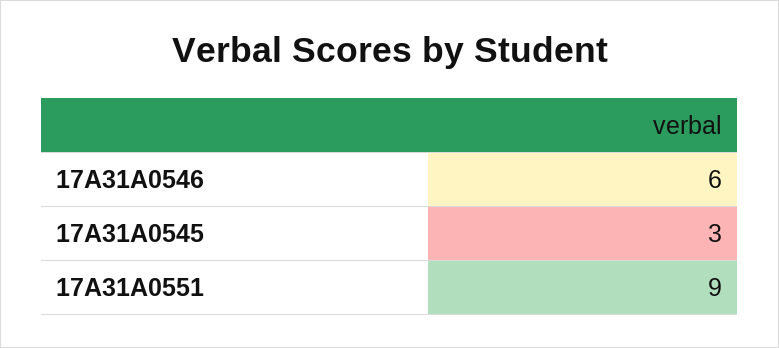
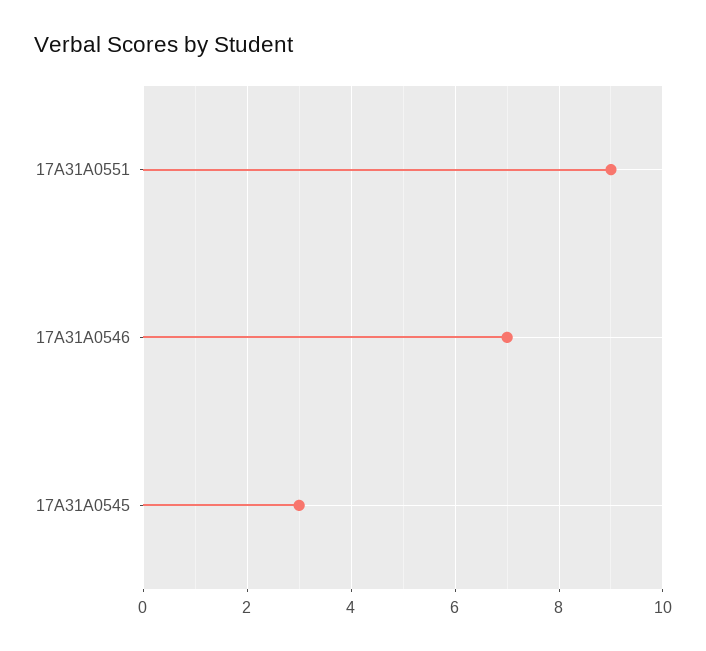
17A31A0546: 6 -> 7

